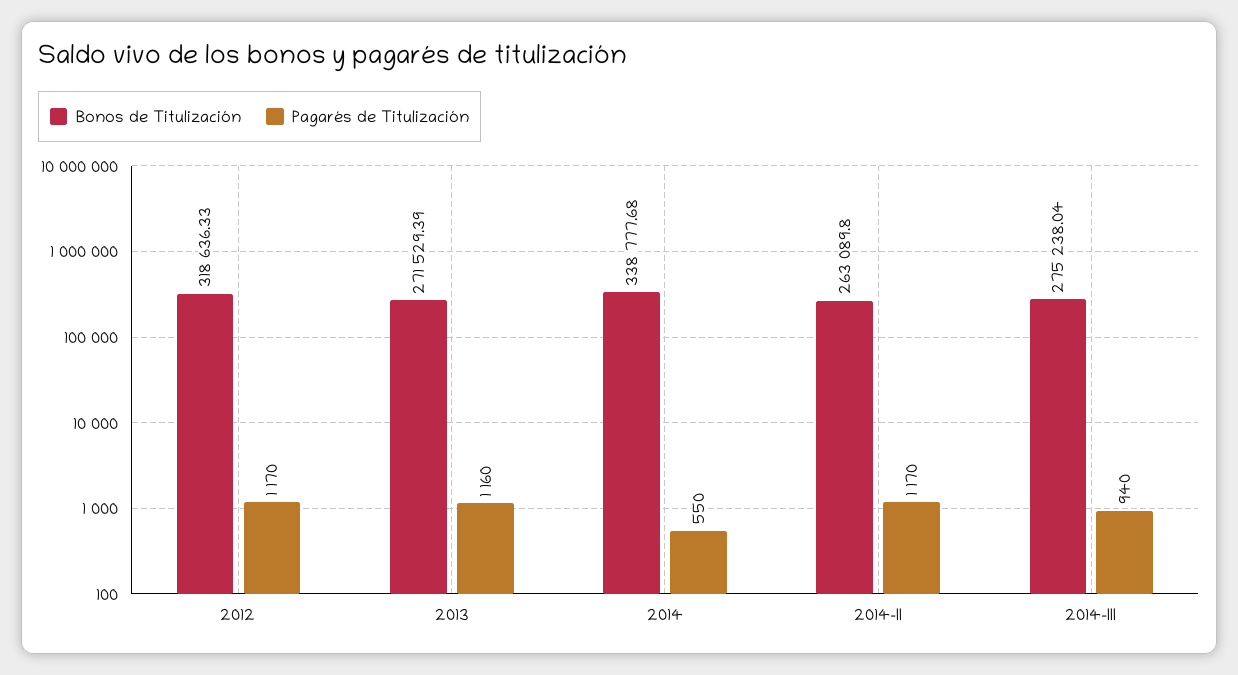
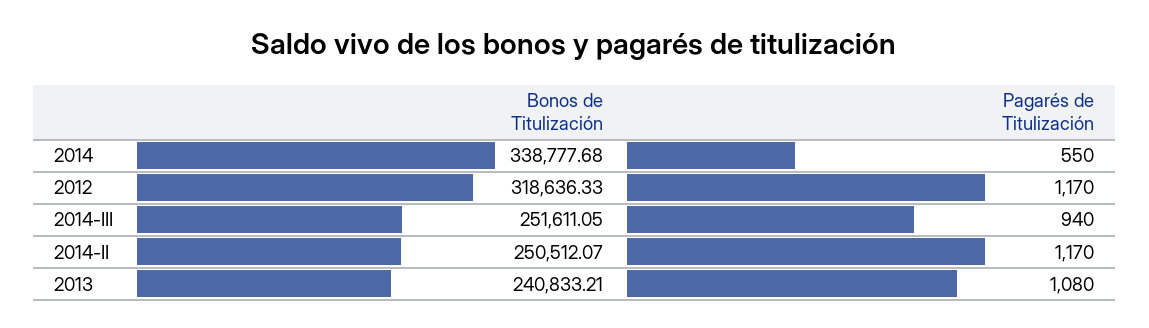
Bonos de Titulización, 2013: 271529.39 -> 240833.21
Pagarés de Titulización, 2013: 1160 -> 1080
Bonos de Titulización, 2014-II: 263089.8 -> 250512.07
Bonos de Titulización, 2014-III: 275238.04 -> 251611.05

